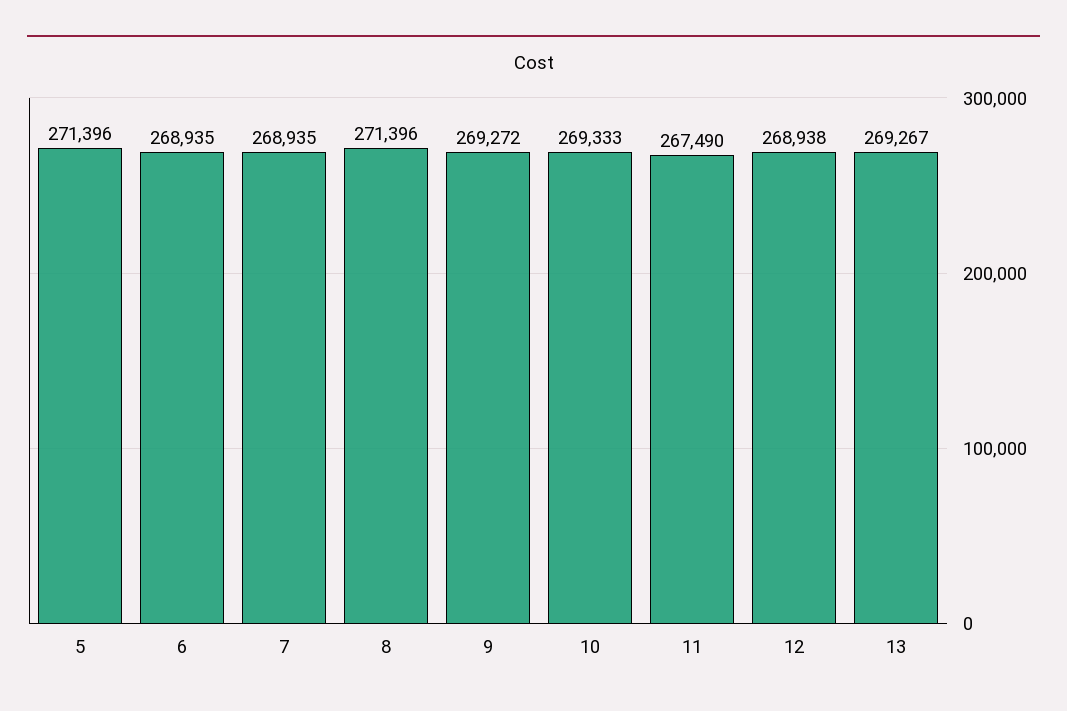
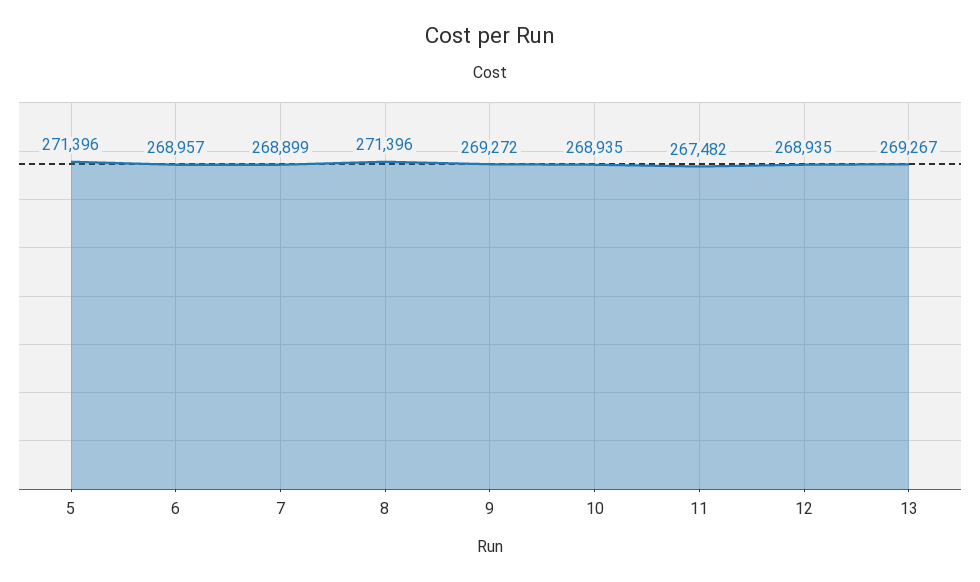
6: 268935 -> 268957
7: 268935 -> 268899
10: 269333 -> 268935
11: 267490 -> 267482
12: 268938 -> 268935

